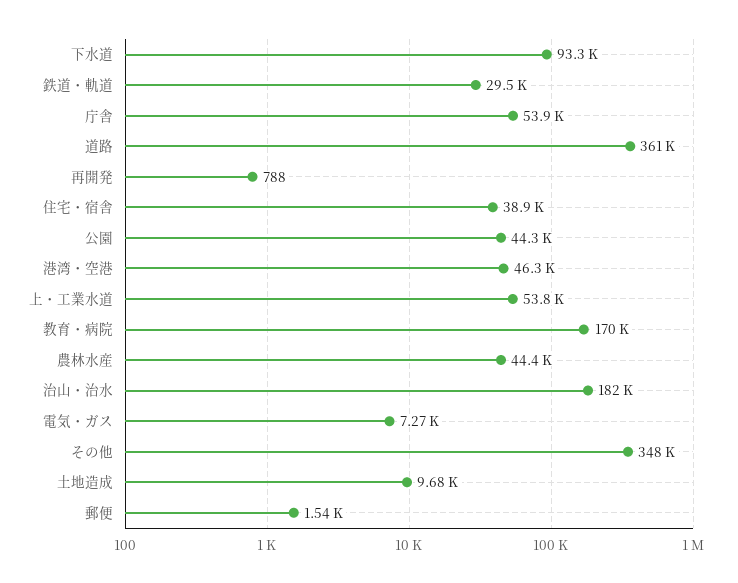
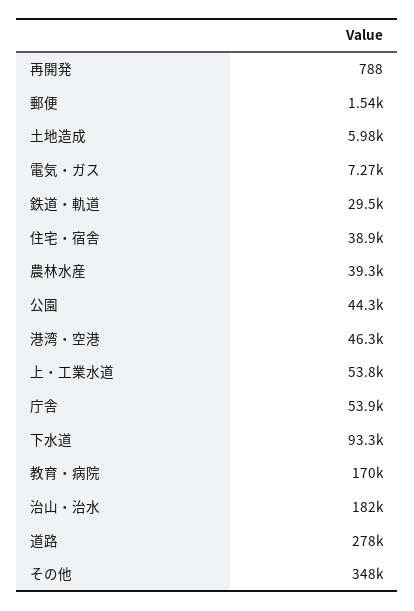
道路: 361000 -> 278000
農林水産: 44400 -> 39300
土地造成: 9680 -> 5980

